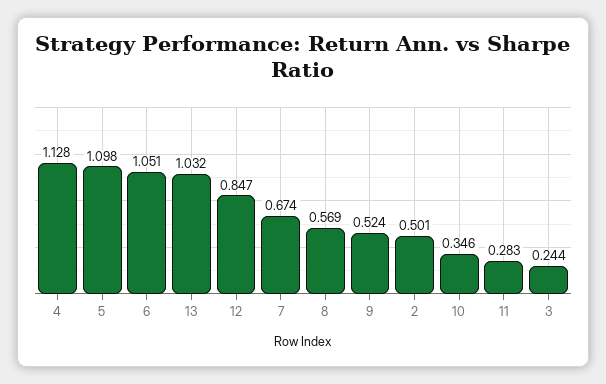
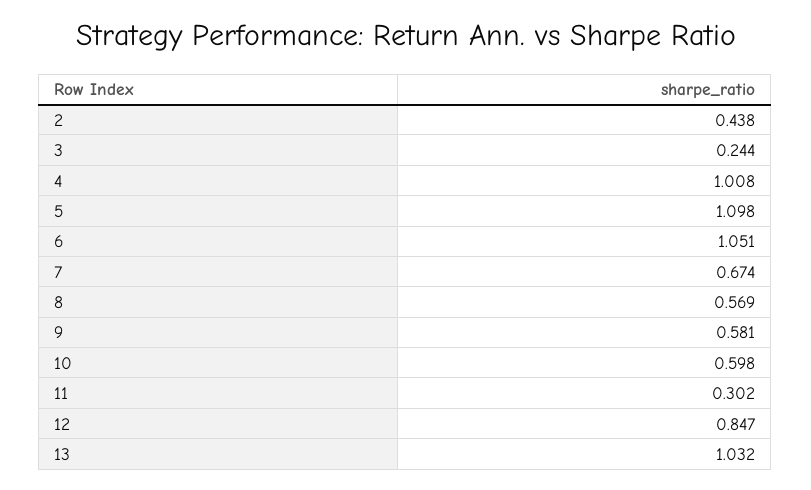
4: 1.128 -> 1.008
9: 0.524 -> 0.581
2: 0.501 -> 0.438
10: 0.346 -> 0.598
11: 0.283 -> 0.302

